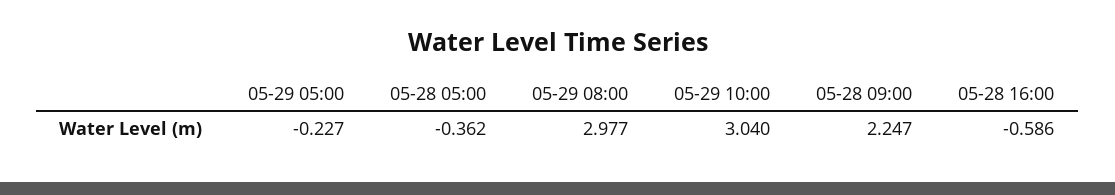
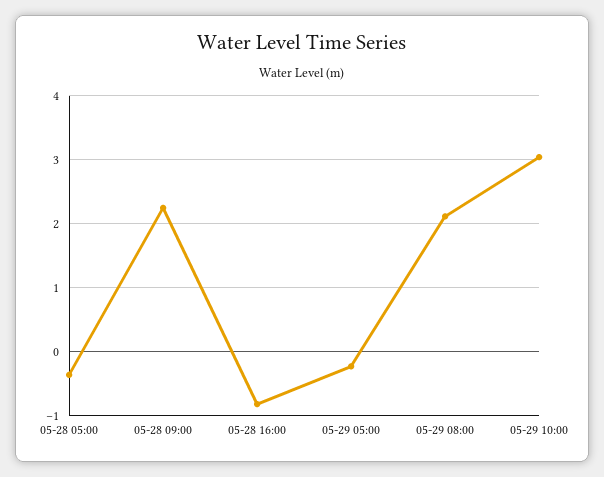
05-29 08:00: 2.977 -> 2.1
05-28 16:00: -0.586 -> -0.8

